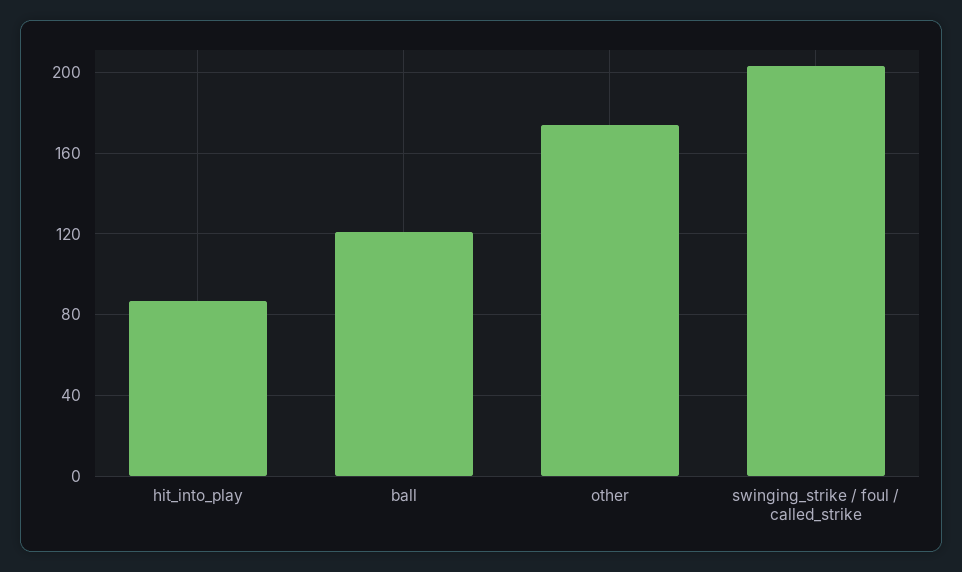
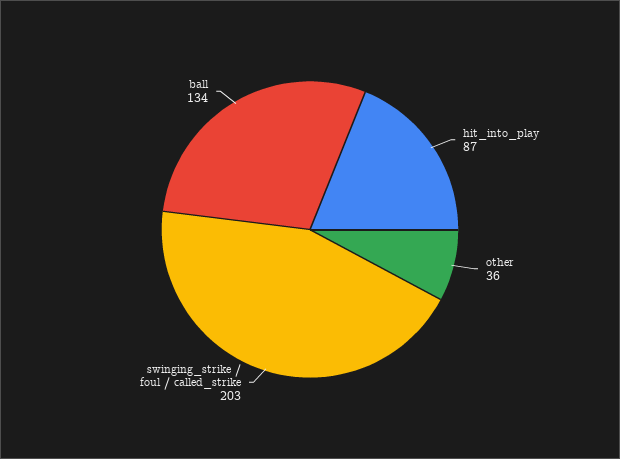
ball: 120 -> 134
other: 175 -> 36

